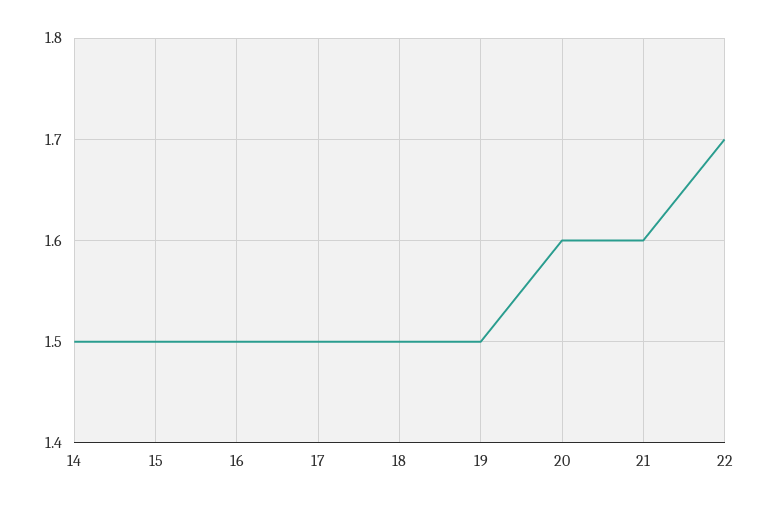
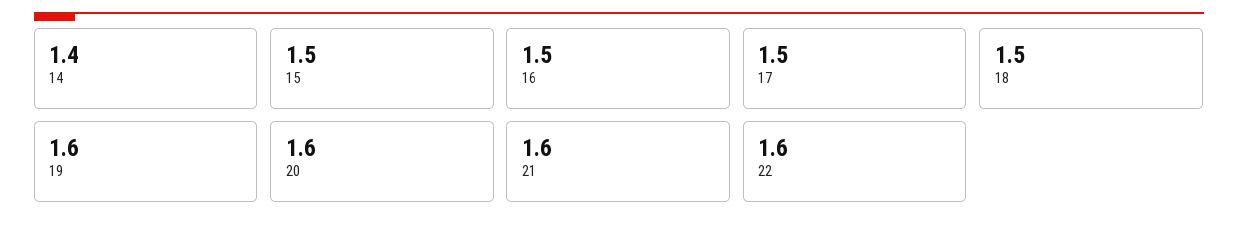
14: 1.5 -> 1.4
19: 1.5 -> 1.6
22: 1.7 -> 1.6

